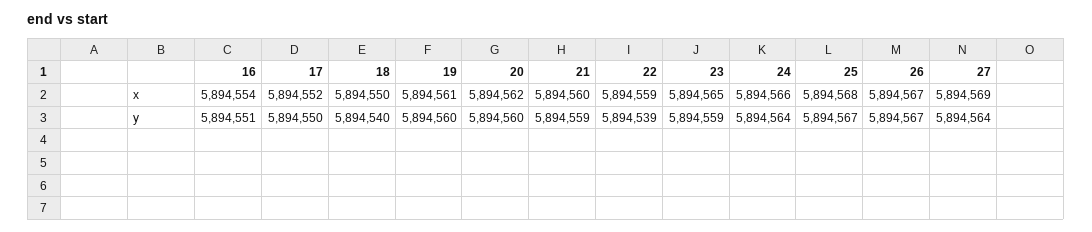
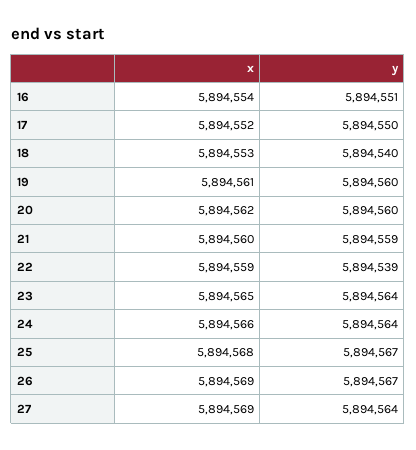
18, x: 5894550 -> 5894553
26, x: 5894567 -> 5894569
23, y: 5894559 -> 5894564

